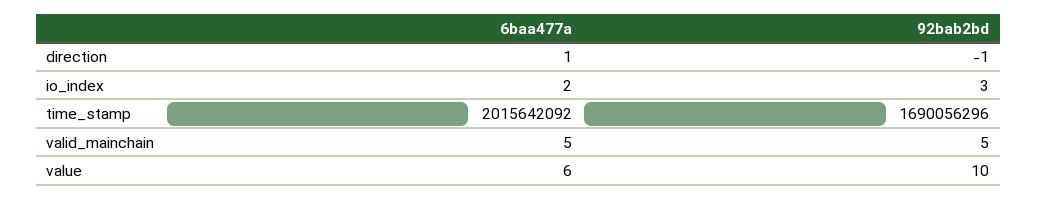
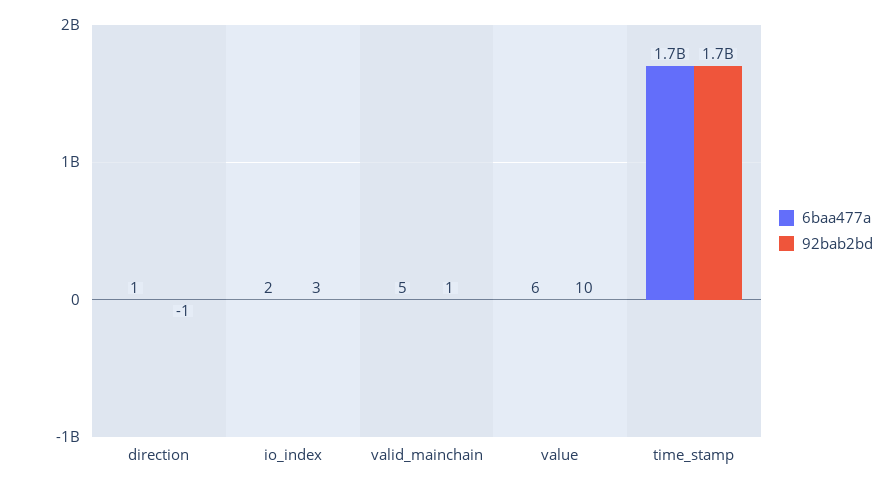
6baa477a, time_stamp: 2015642092 -> 1700000000
92bab2bd, valid_mainchain: 5 -> 1

